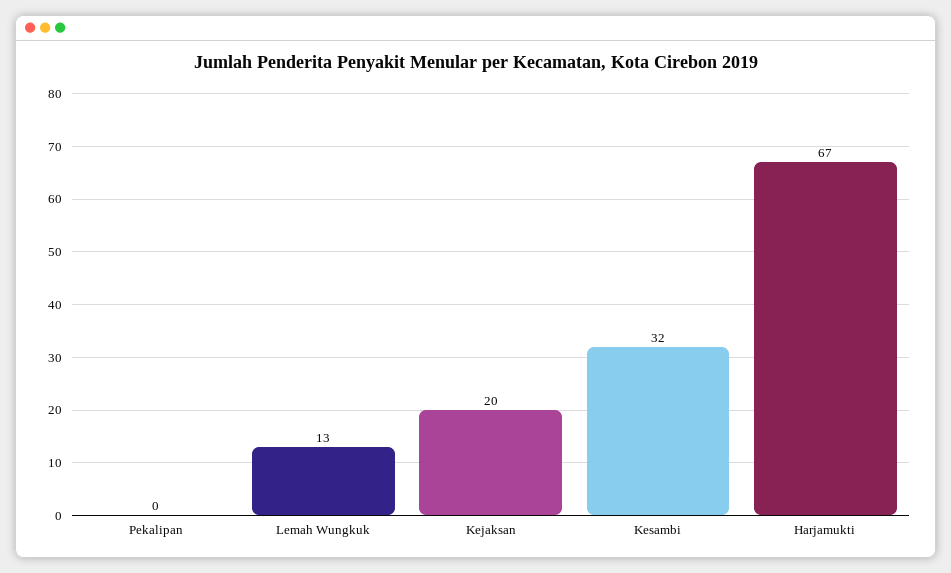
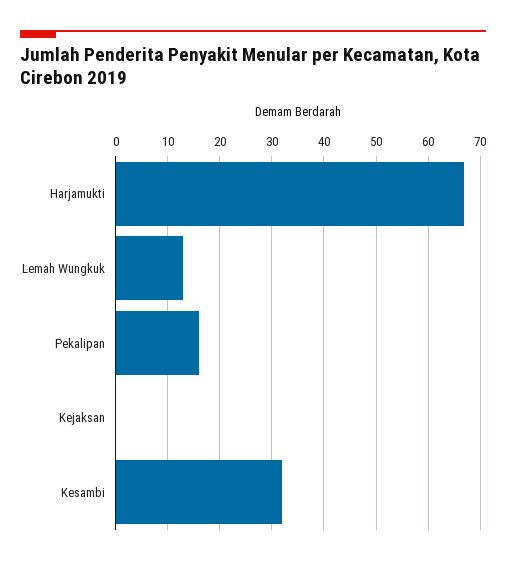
Pekalipan: 0 -> 15
Kejaksan: 20 -> 0

